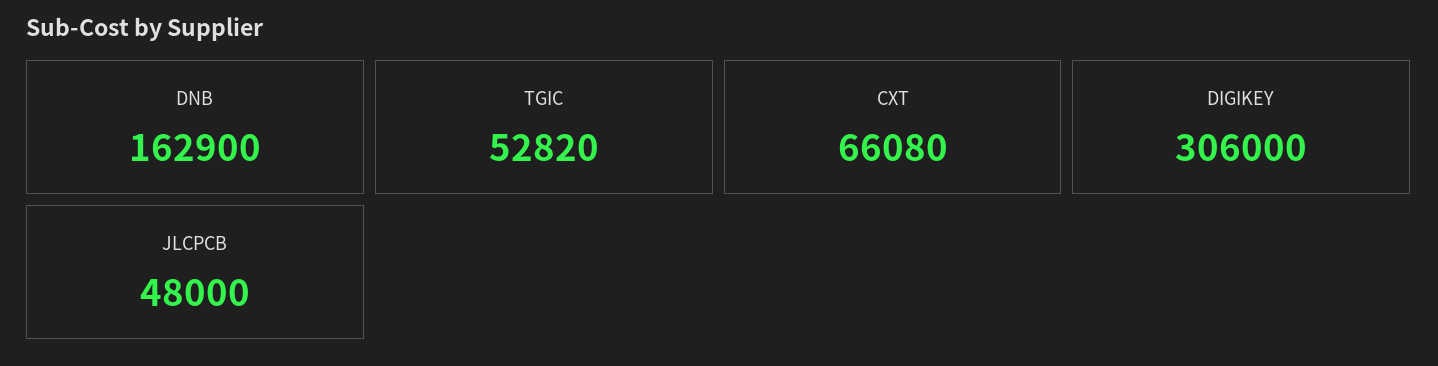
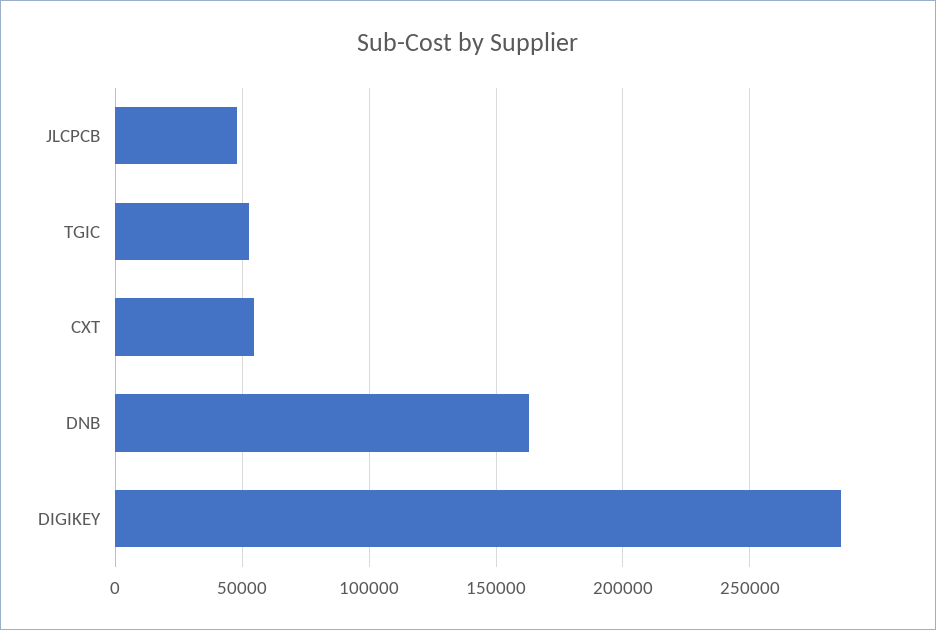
CXT: 66080 -> 55000
DIGIKEY: 306000 -> 285000

